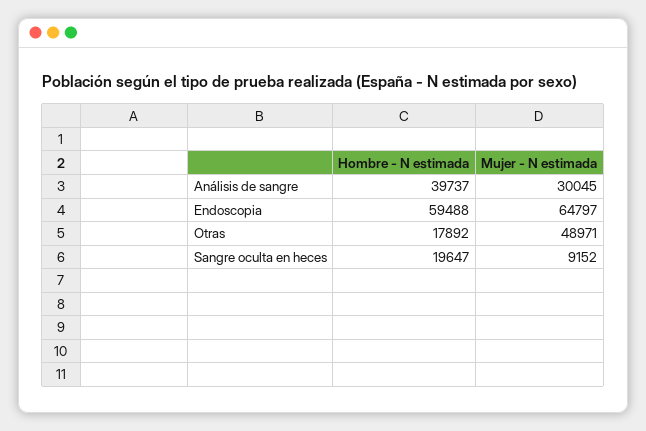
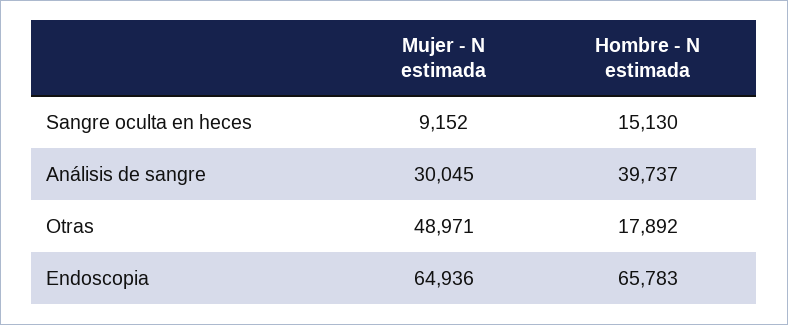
Hombre - N estimada, Endoscopia: 59488 -> 65783
Mujer - N estimada, Endoscopia: 64797 -> 64936
Hombre - N estimada, Sangre oculta en heces: 19647 -> 15130

